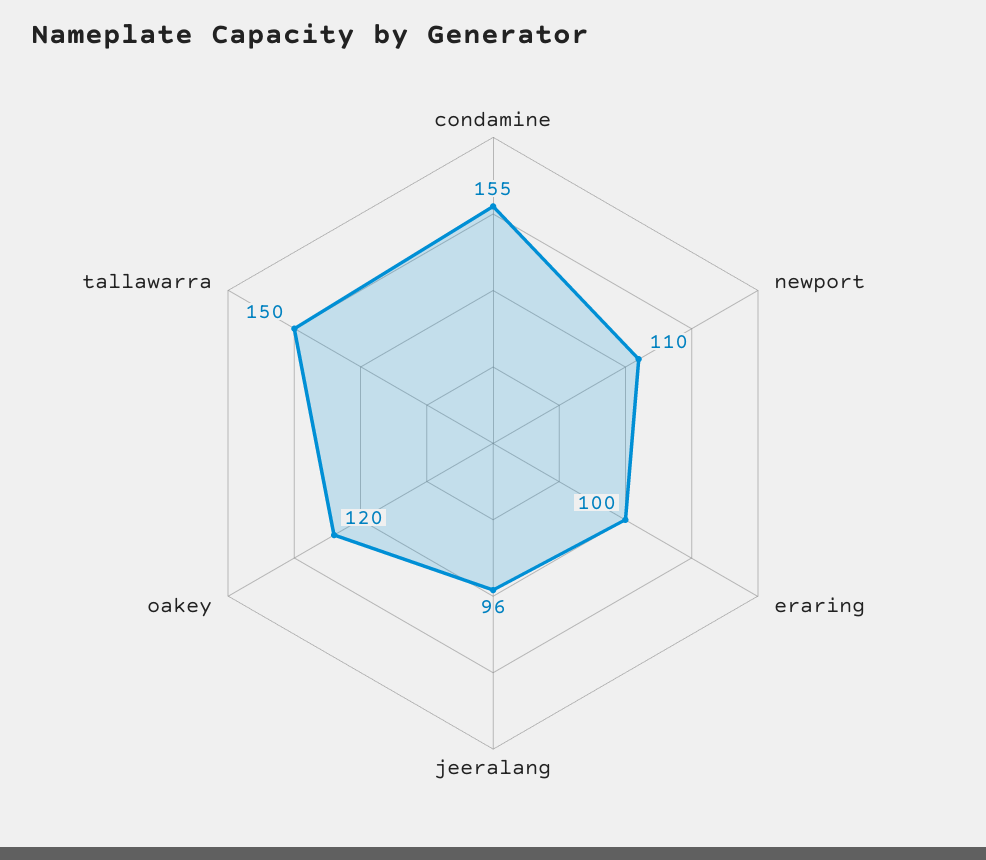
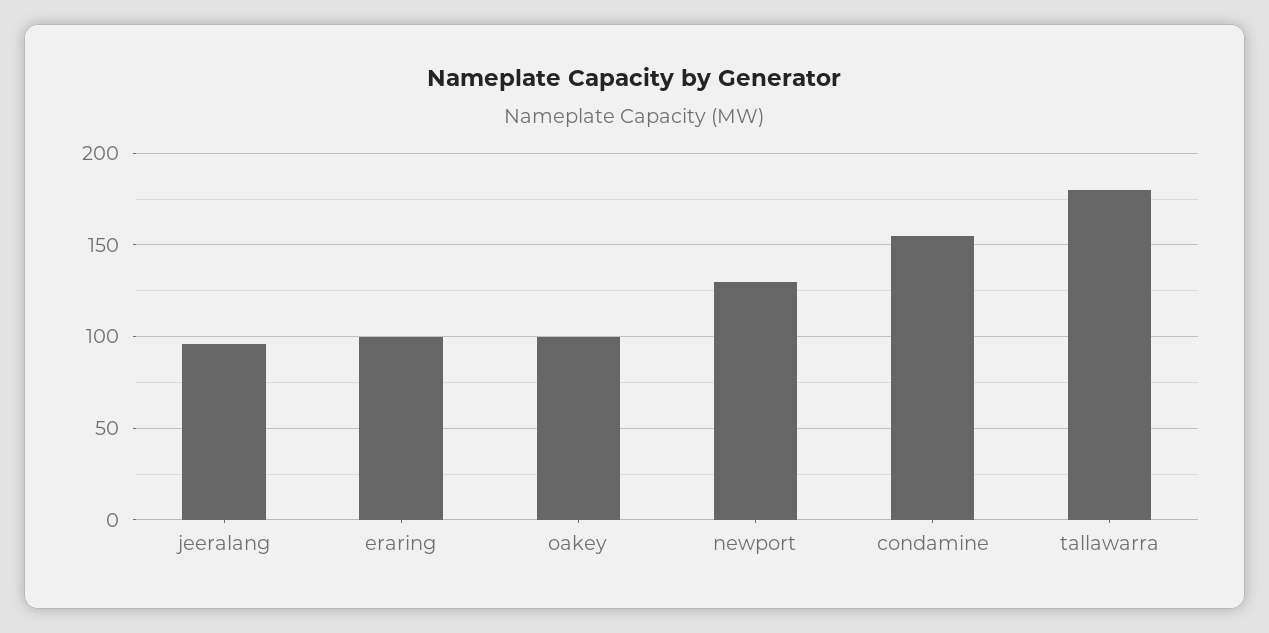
newport: 110 -> 130
oakey: 120 -> 100
tallawarra: 150 -> 180

